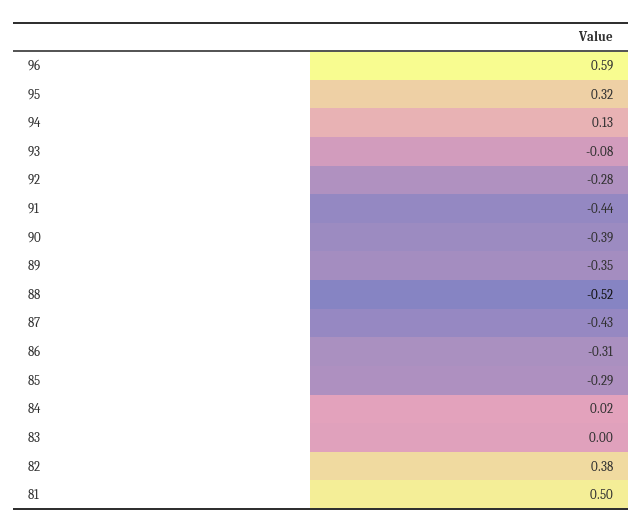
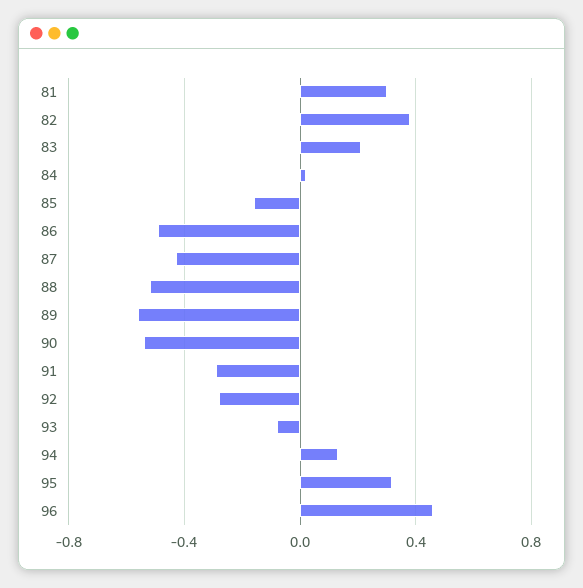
96: 0.59 -> 0.45
91: -0.44 -> -0.3
90: -0.39 -> -0.55
89: -0.35 -> -0.55
86: -0.31 -> -0.5
85: -0.29 -> -0.15
83: 0 -> 0.2
81: 0.5 -> 0.3

